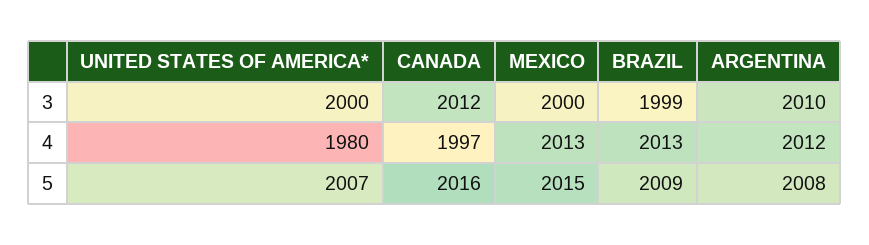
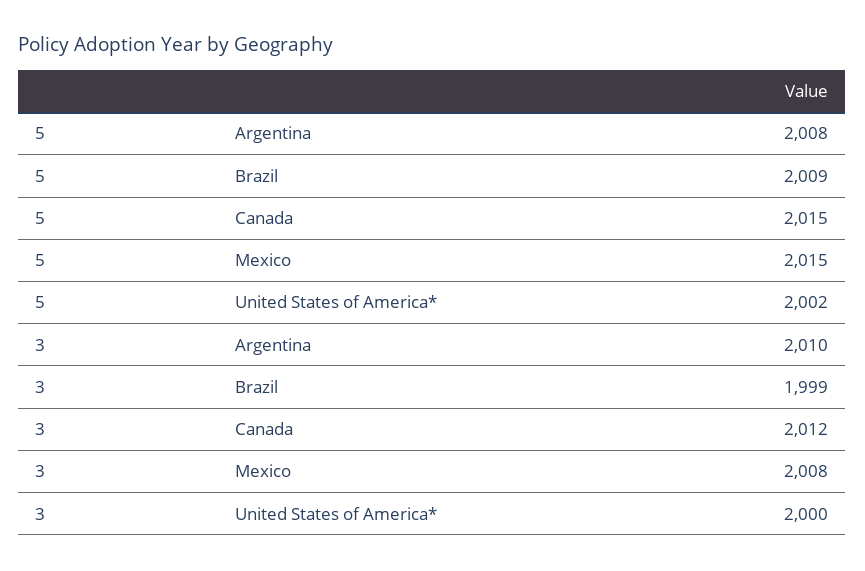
MEXICO, 3: 2000 -> 2008
UNITED STATES OF AMERICA*, 4: 1980 -> none
CANADA, 4: 1997 -> none
MEXICO, 4: 2013 -> none
BRAZIL, 4: 2013 -> none
ARGENTINA, 4: 2012 -> none
UNITED STATES OF AMERICA*, 5: 2007 -> 2002
CANADA, 5: 2016 -> 2015

